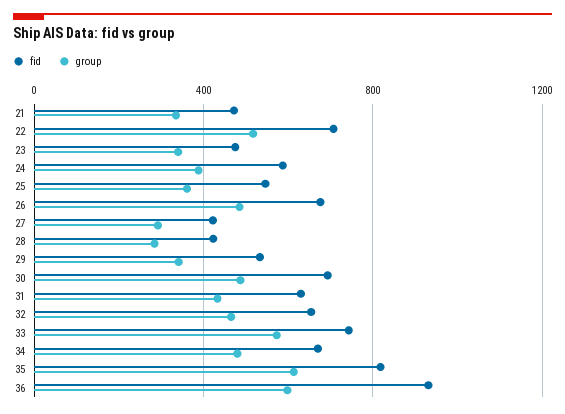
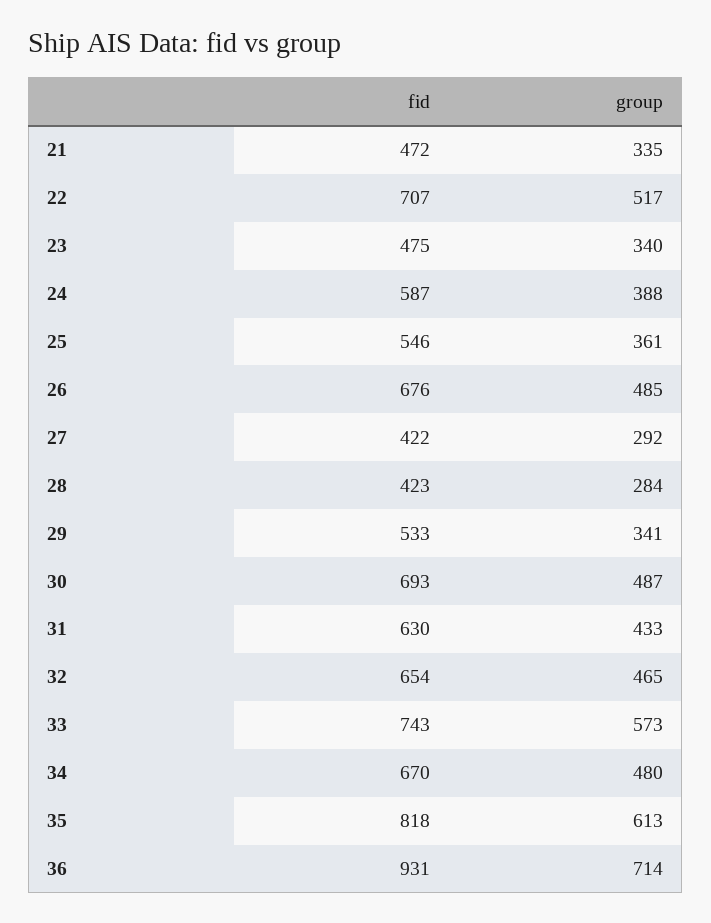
group, 36: 600 -> 714

